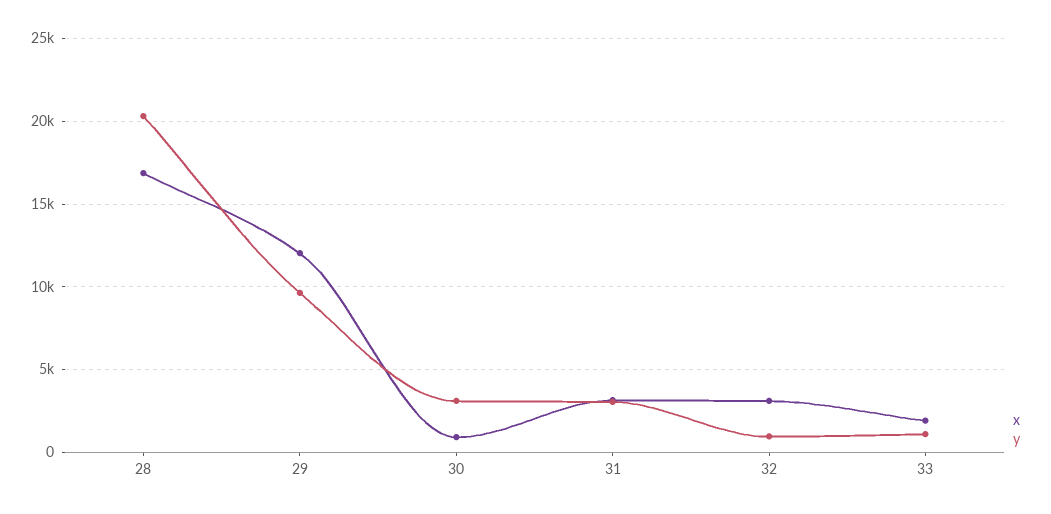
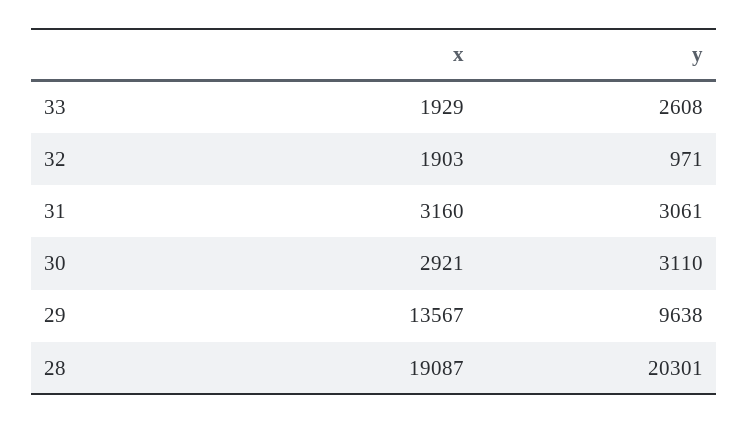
x, 28: 17000 -> 19087
x, 29: 12000 -> 13567
x, 30: 1000 -> 2921
x, 32: 3000 -> 1903
y, 33: 1000 -> 2608

